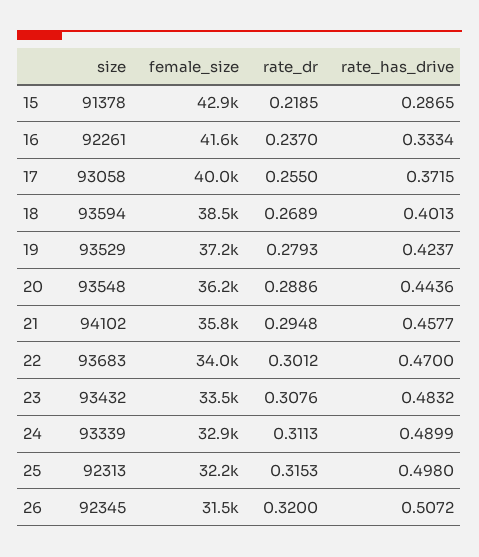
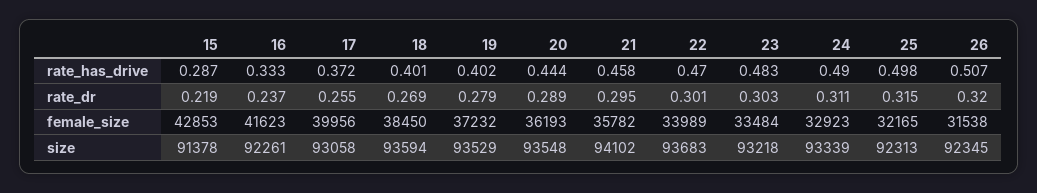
rate_has_drive, 19: 0.4237 -> 0.402
size, 23: 93432 -> 93218
rate_dr, 23: 0.3076 -> 0.303

